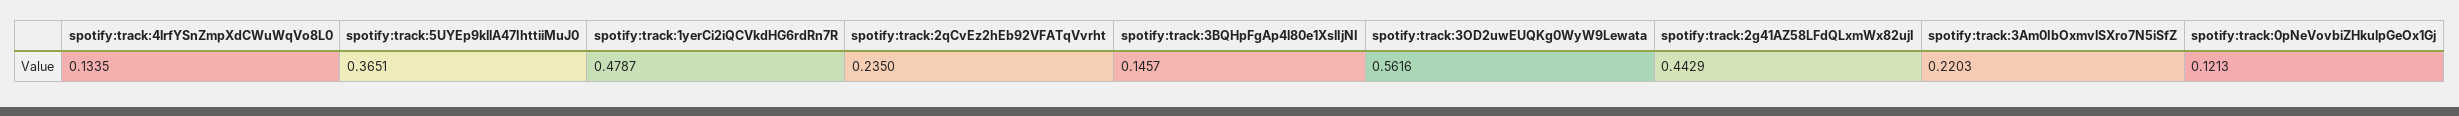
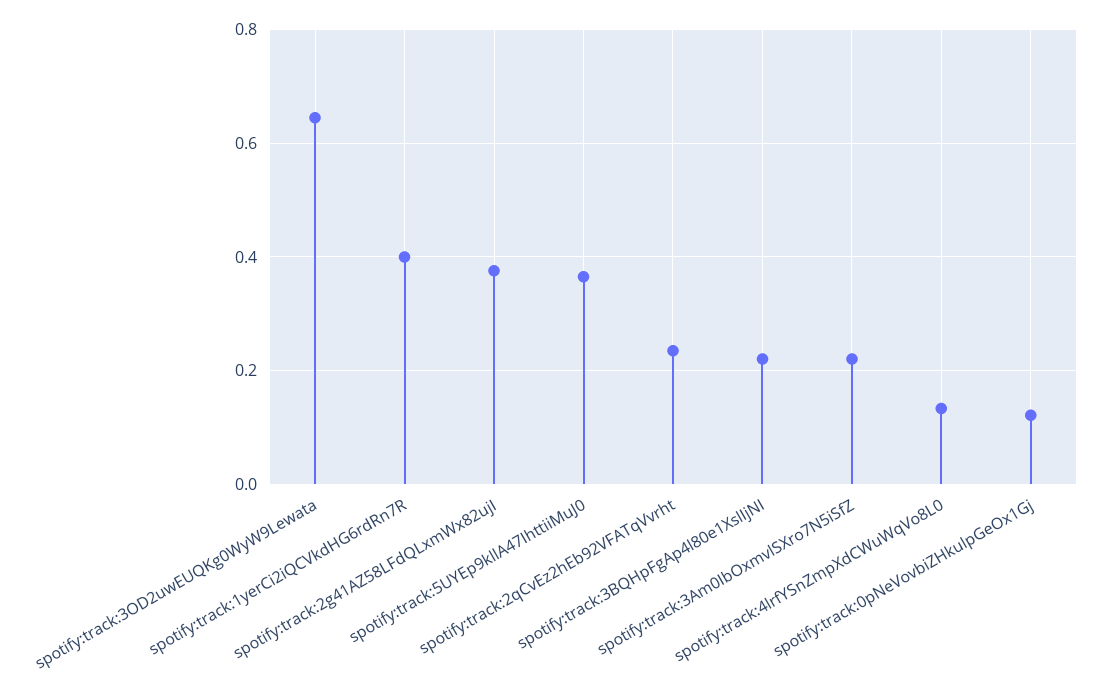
spotify:track:1yerCi2iQCVkdHG6rdRn7R: 0.4787 -> 0.4
spotify:track:3BQHpFgAp4l80e1XslIjNI: 0.1457 -> 0.22
spotify:track:3OD2uwEUQKg0WyW9Lewata: 0.5616 -> 0.64
spotify:track:2g41AZ58LFdQLxmWx82ujI: 0.4429 -> 0.38

